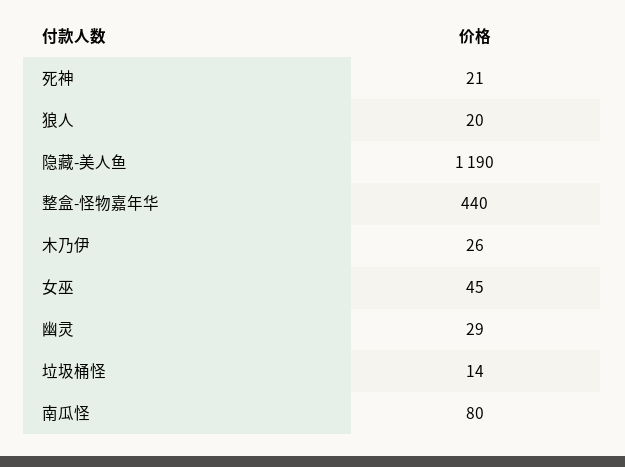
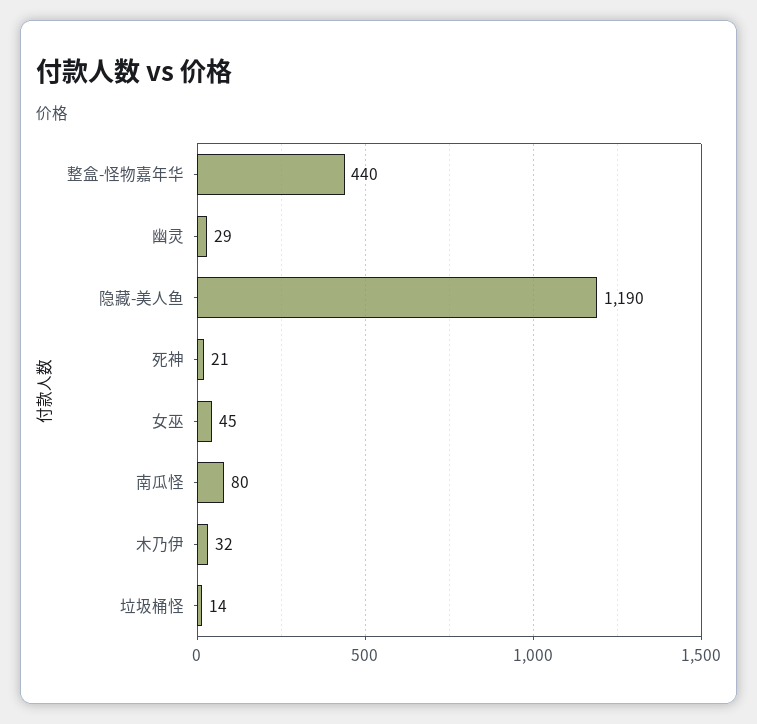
狼人: 20 -> none
木乃伊: 26 -> 32

